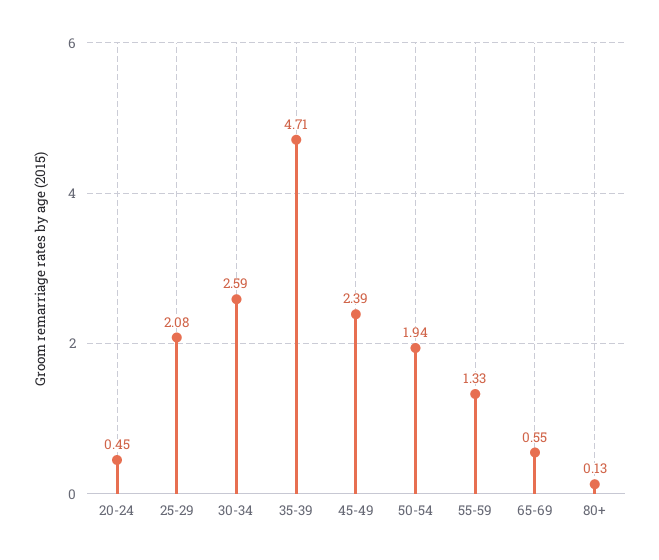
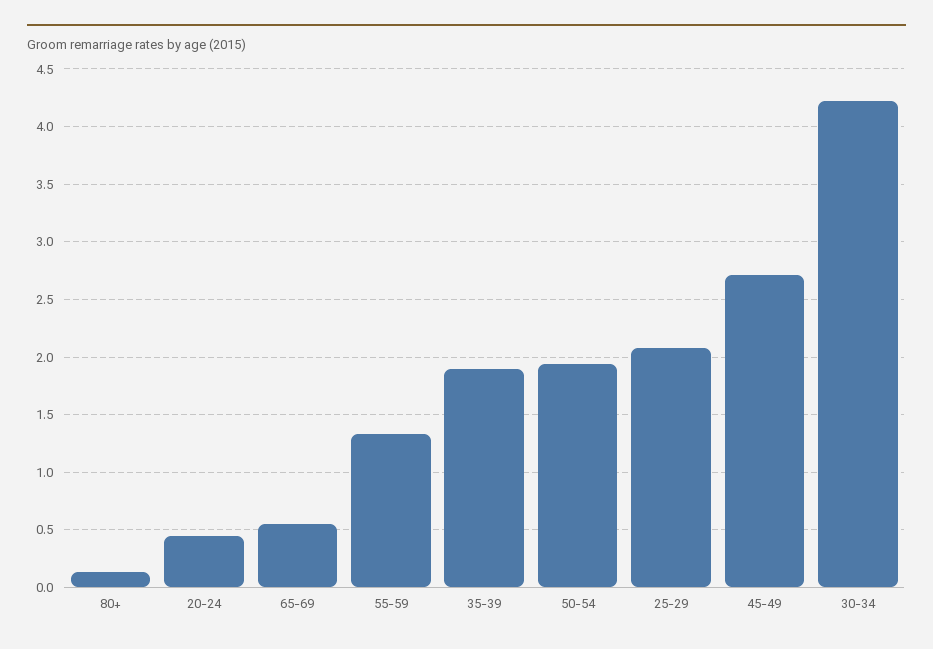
30-34: 2.59 -> 4.2
35-39: 4.71 -> 1.9
45-49: 2.39 -> 2.7

